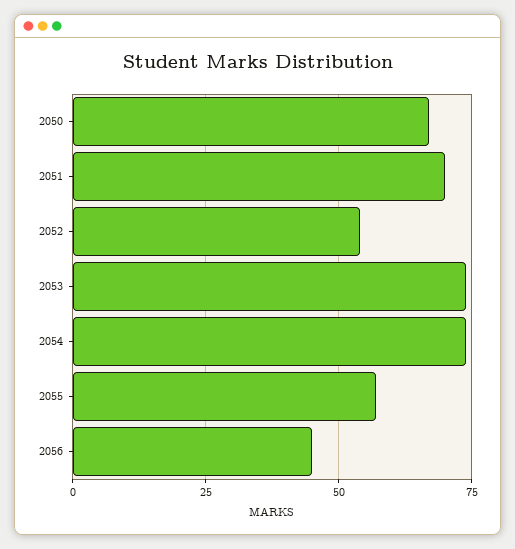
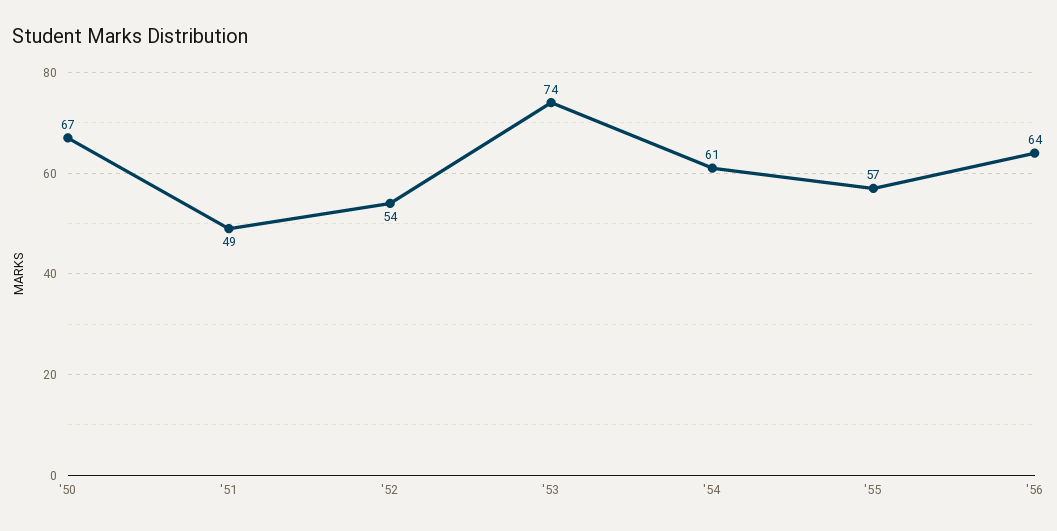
2051: 70 -> 49
2054: 75 -> 61
2056: 45 -> 64

